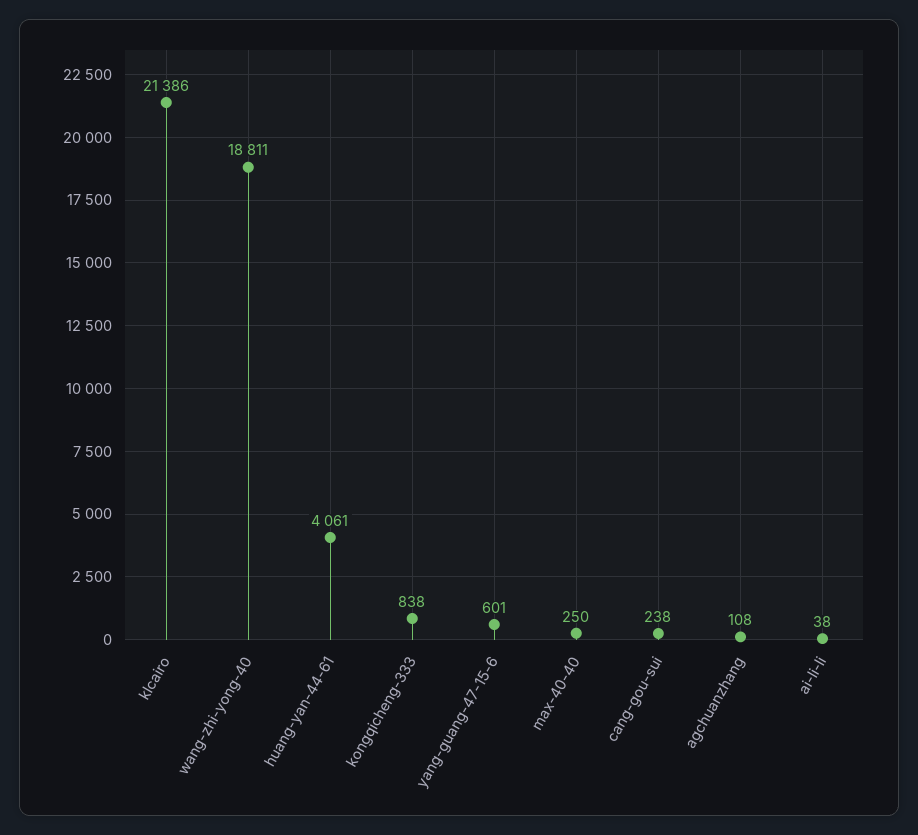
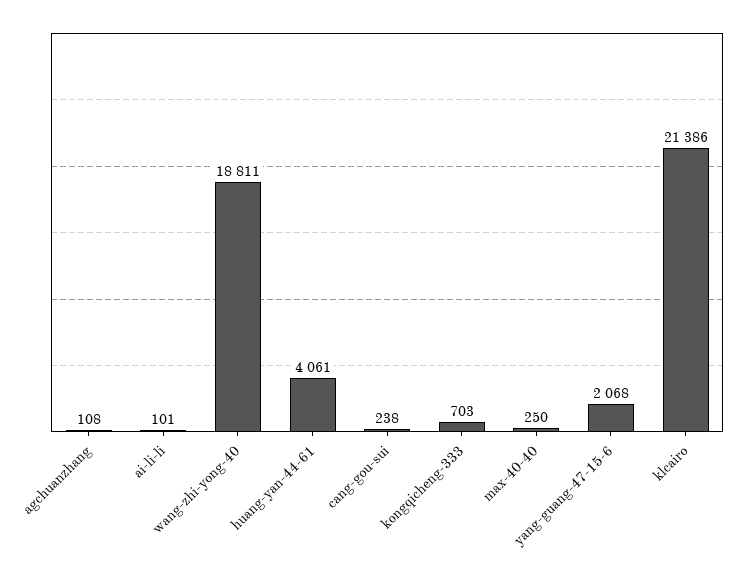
kongqicheng-333: 838 -> 703
yang-guang-47-15-6: 601 -> 2068
ai-li-li: 38 -> 101

